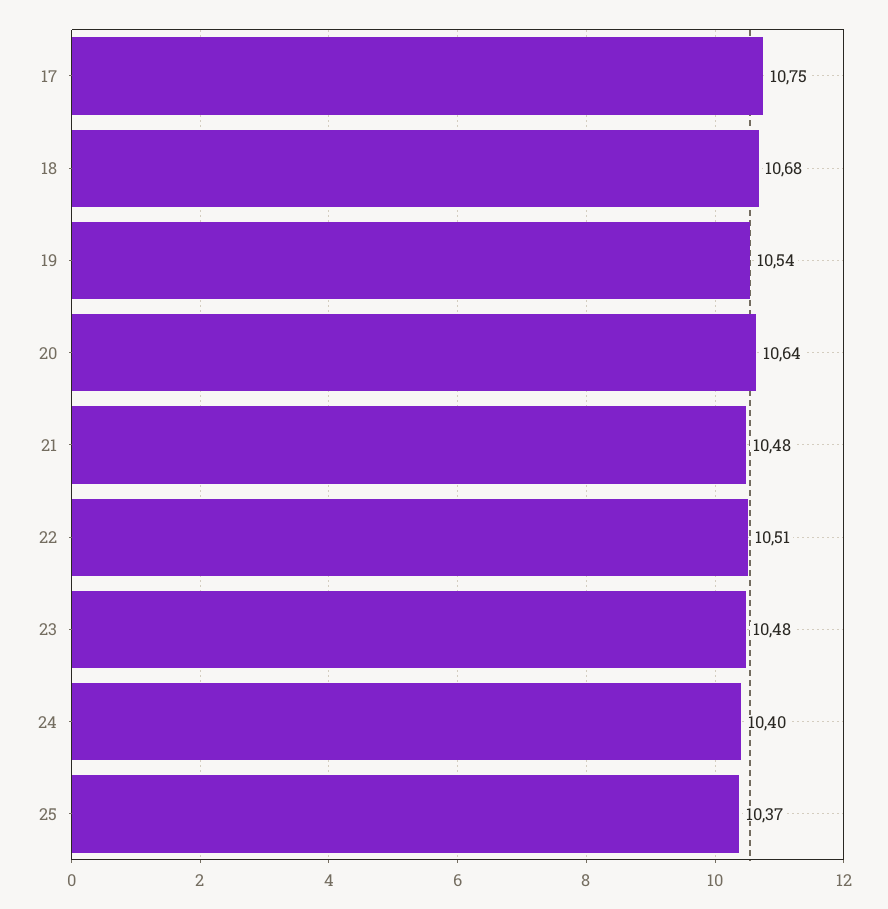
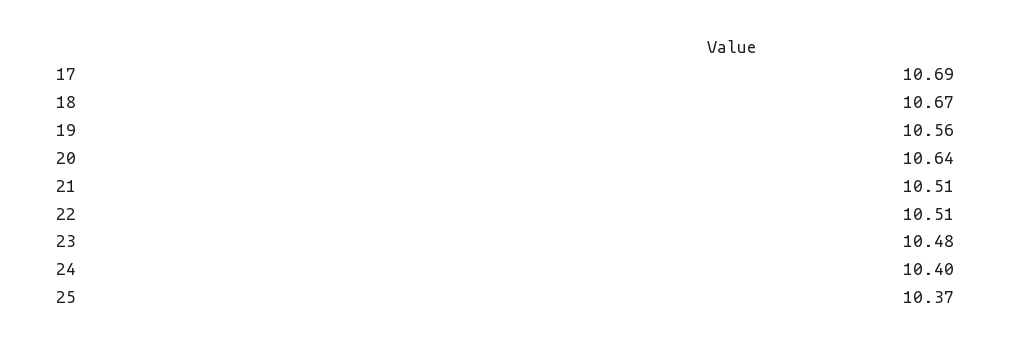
17: 10.75 -> 10.69
18: 10.68 -> 10.67
19: 10.54 -> 10.56
21: 10.48 -> 10.51

